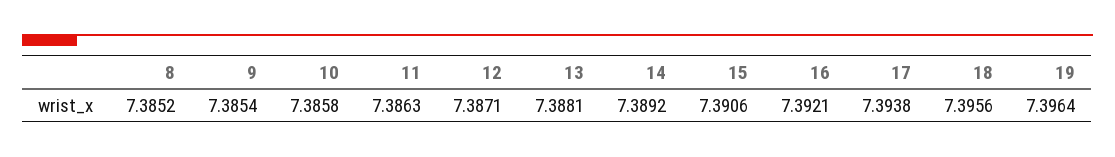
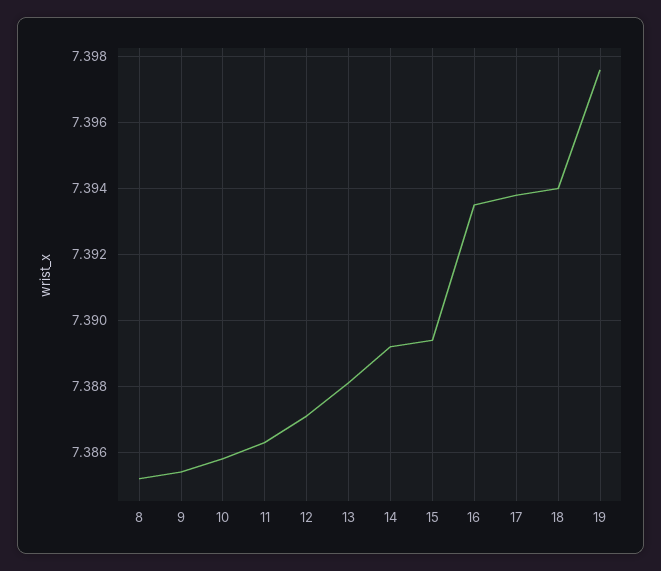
15: 7.3906 -> 7.3895
16: 7.3921 -> 7.3935
18: 7.3956 -> 7.394
19: 7.3964 -> 7.3975

